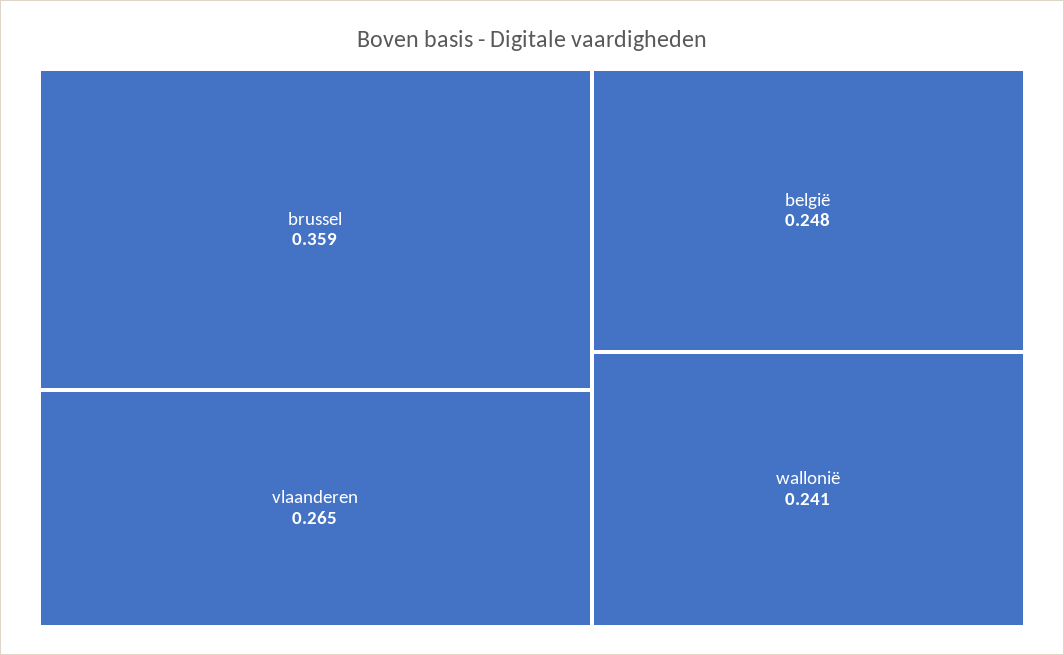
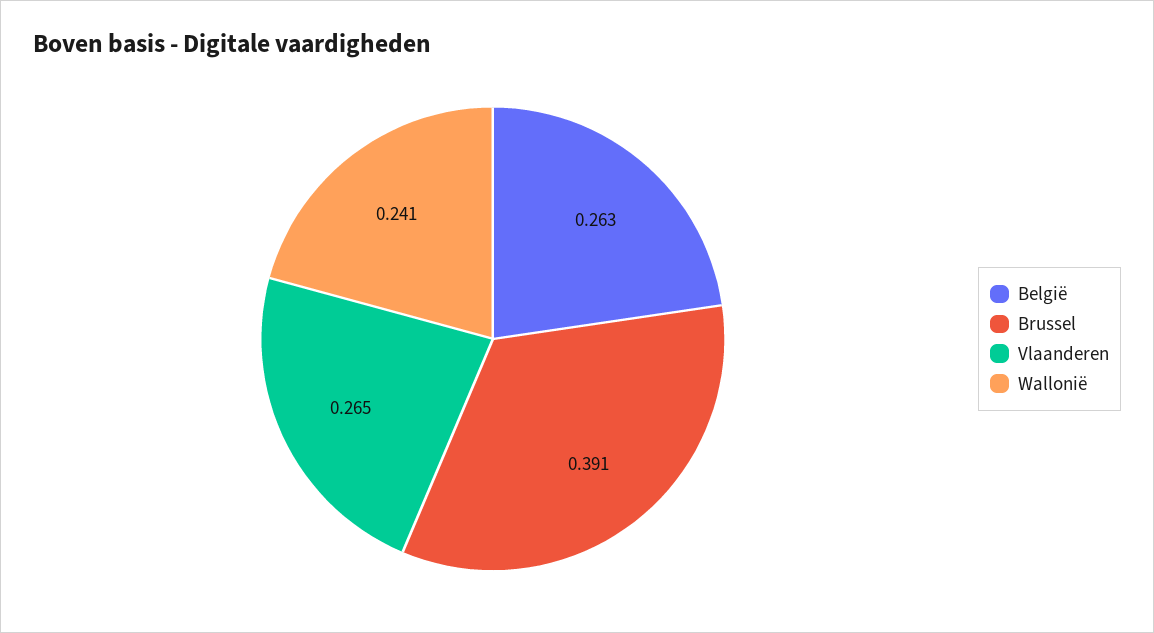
brussel: 0.359 -> 0.391
belgië: 0.248 -> 0.263

